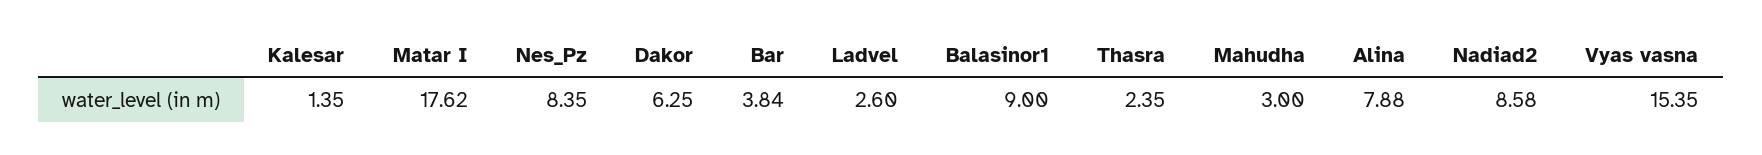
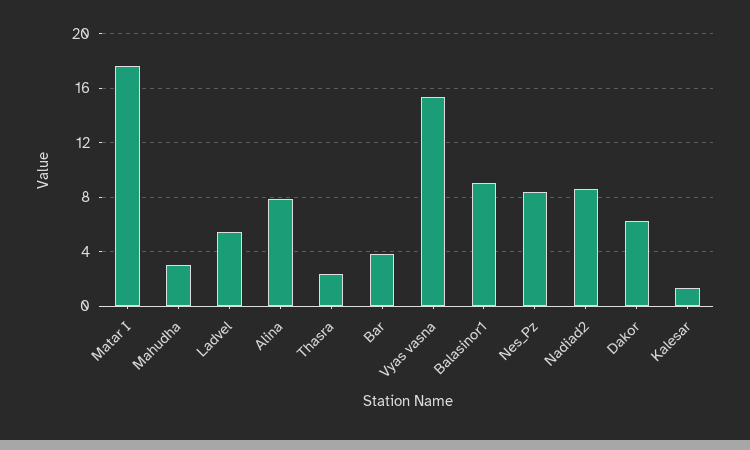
Ladvel: 2.6 -> 5.5

